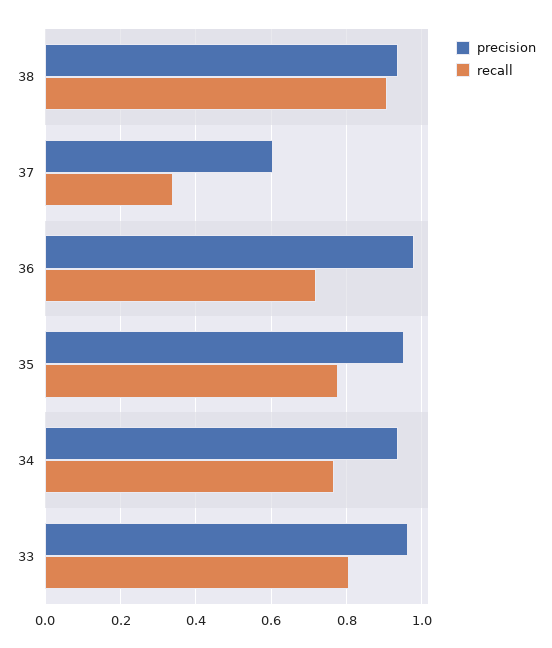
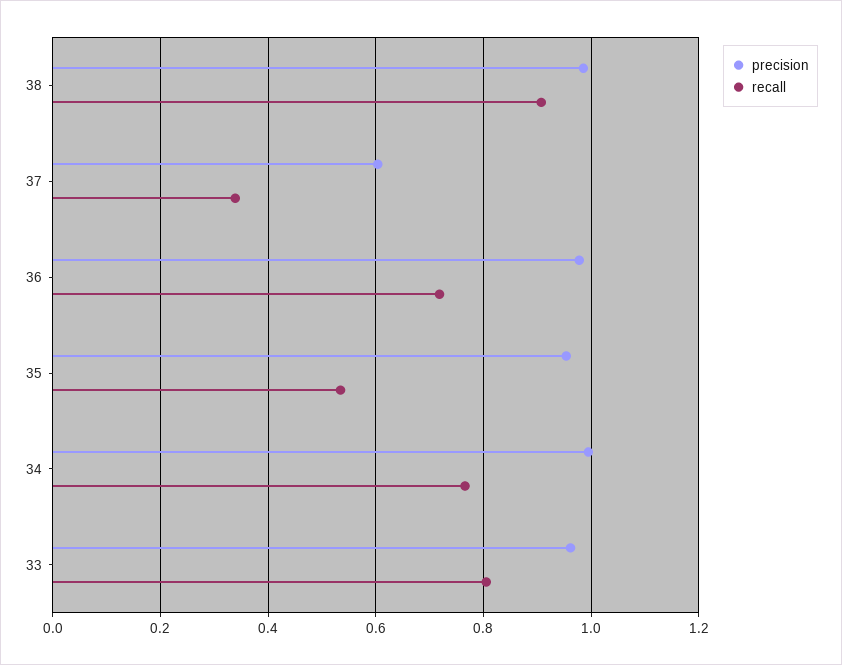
precision, 38: 0.94 -> 0.98
recall, 35: 0.78 -> 0.54
precision, 34: 0.94 -> 1

